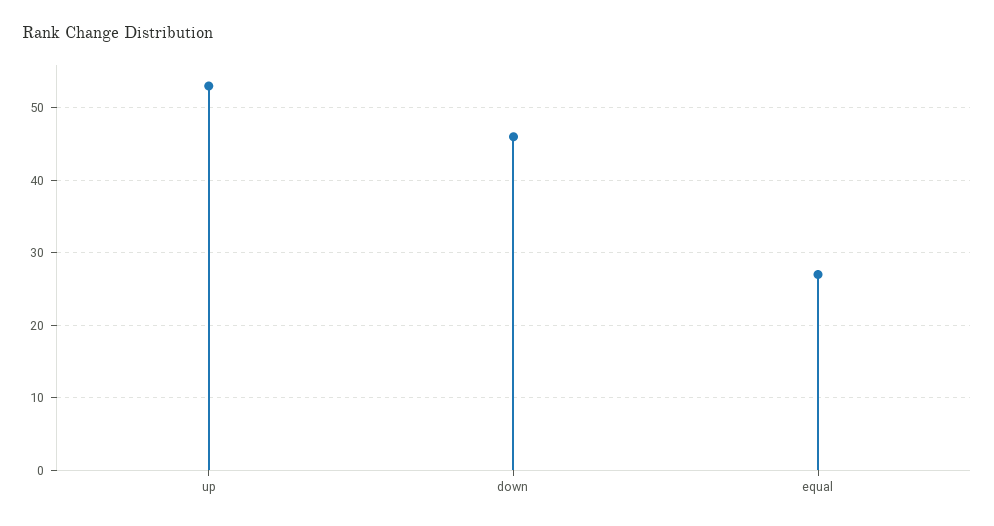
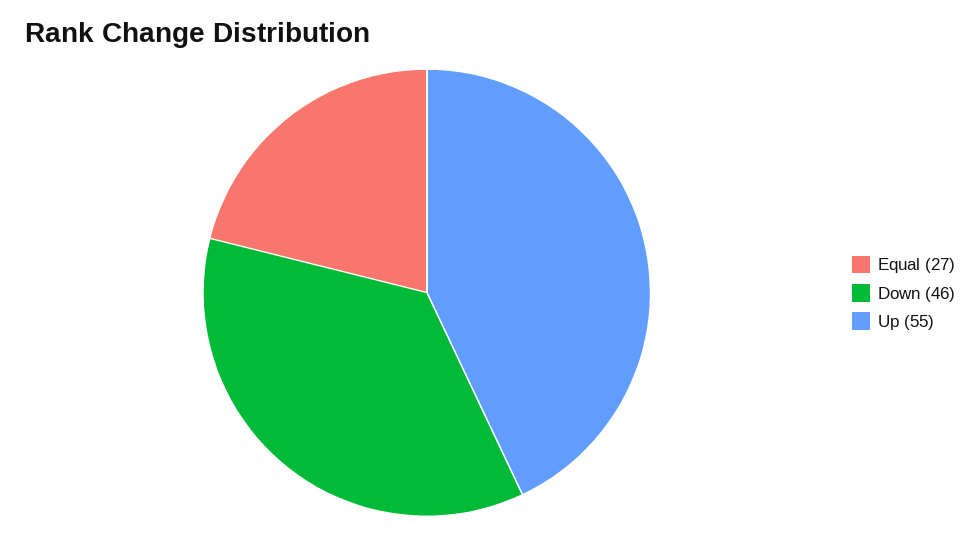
up: 53 -> 55

